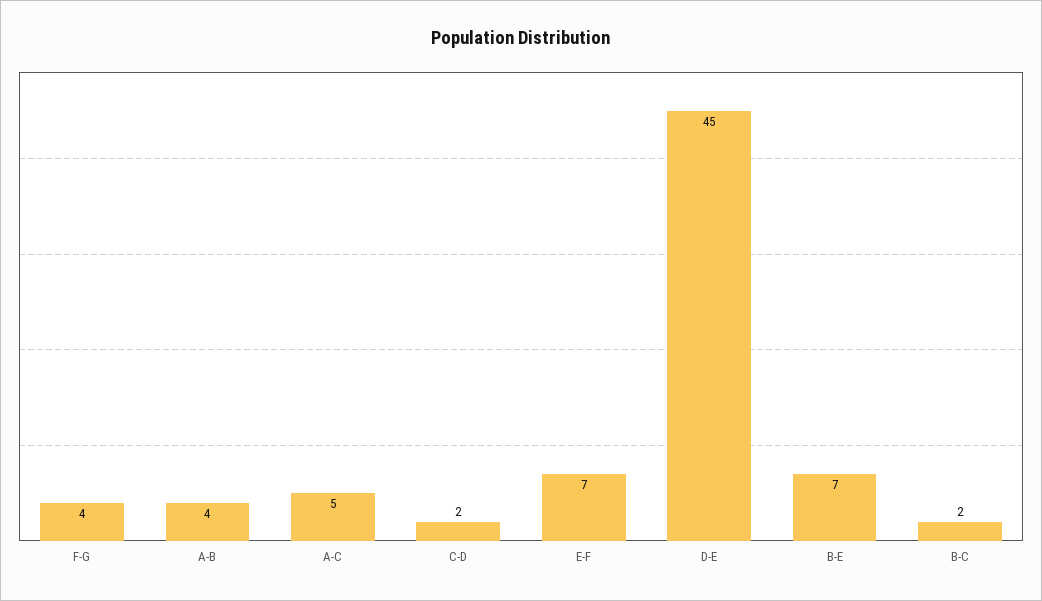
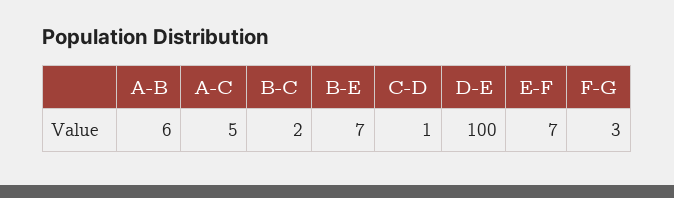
F-G: 4 -> 3
A-B: 4 -> 6
C-D: 2 -> 1
D-E: 45 -> 100

